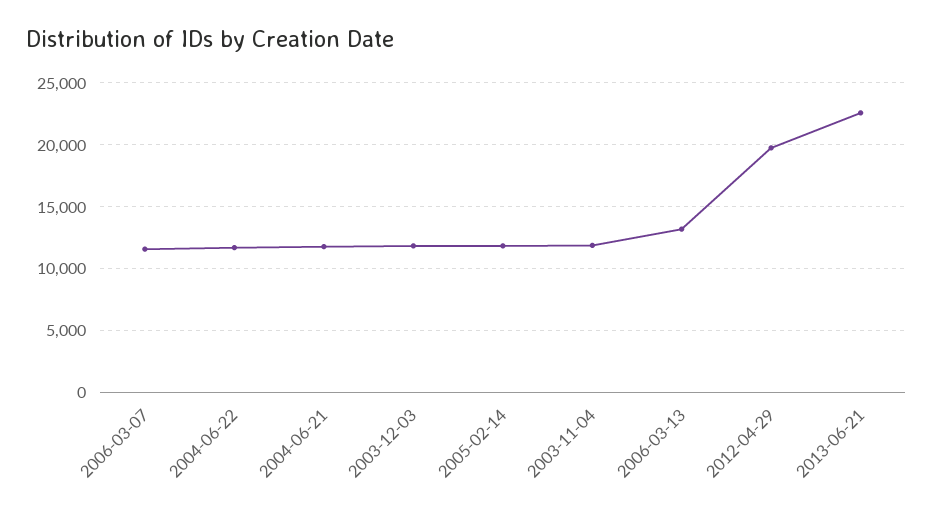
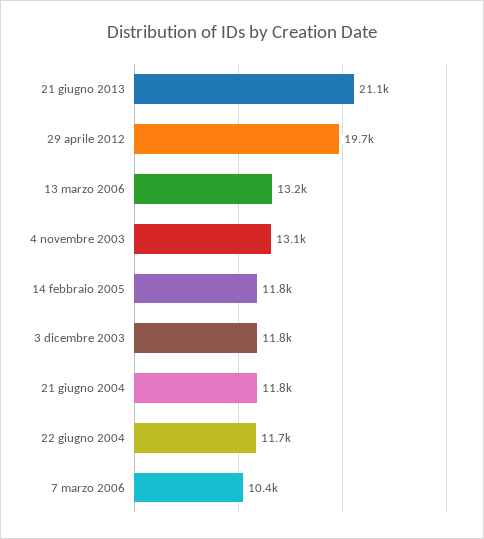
2006-03-07: 11500 -> 10400
2003-11-04: 12000 -> 13100
2013-06-21: 22500 -> 21100

